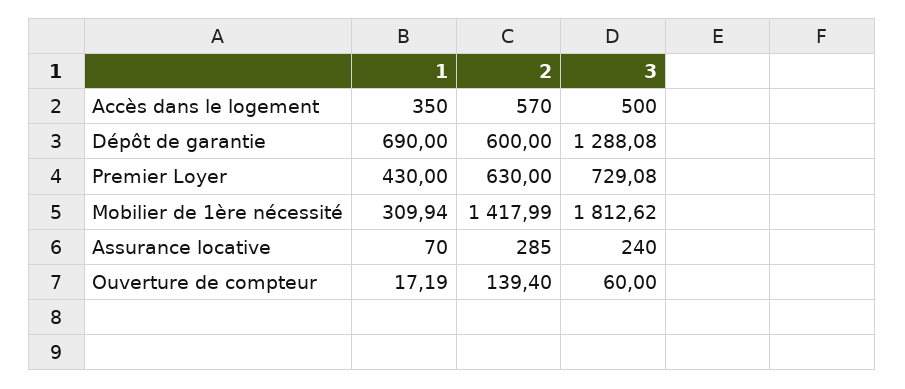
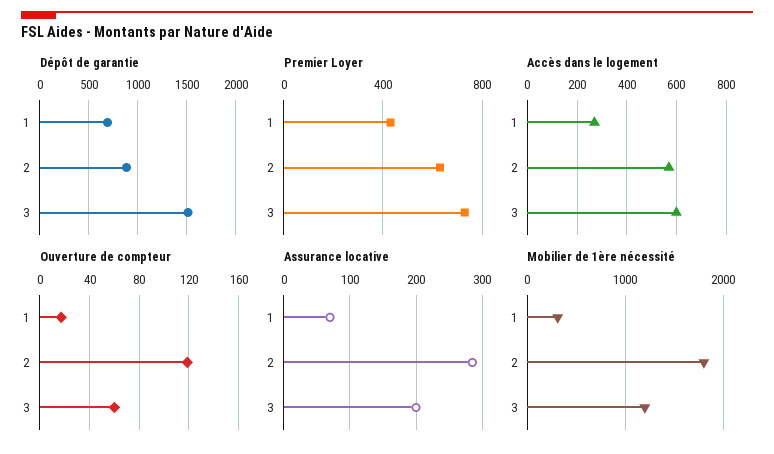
Accès dans le logement, 1: 350 -> 275
Accès dans le logement, 3: 500 -> 600
Dépôt de garantie, 2: 600 -> 900
Dépôt de garantie, 3: 1288.08 -> 1500
Mobilier de 1ère nécessité, 2: 1417.99 -> 1800
Mobilier de 1ère nécessité, 3: 1812.62 -> 1200
Assurance locative, 3: 240 -> 200
Ouverture de compteur, 2: 139.4 -> 120

